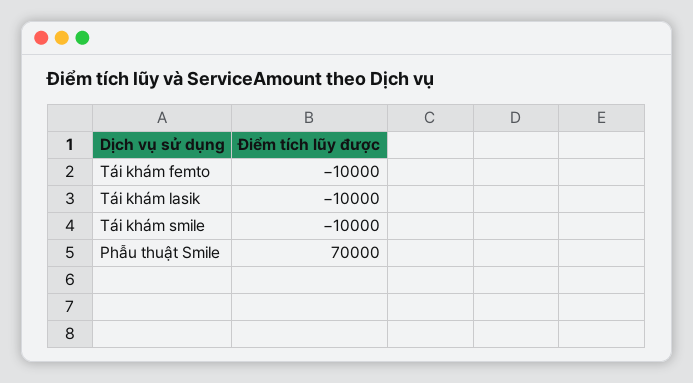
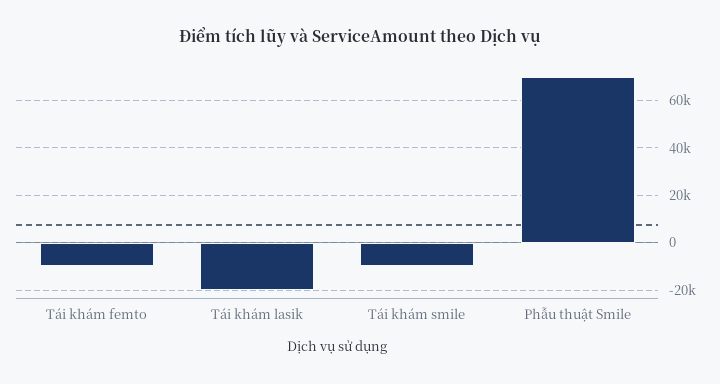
Tái khám lasik: -10000 -> -20000

